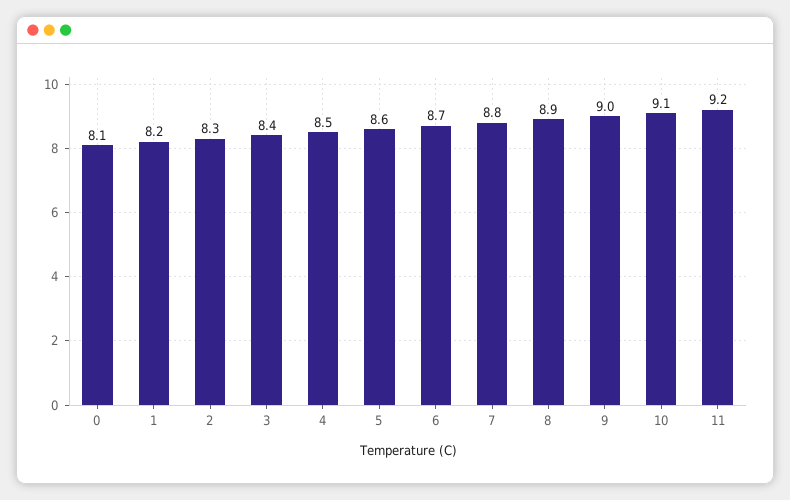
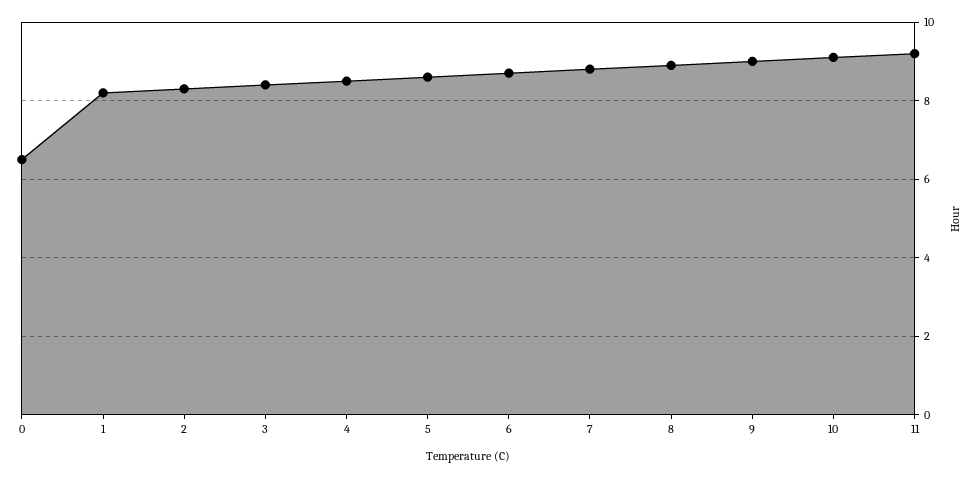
0: 8.1 -> 6.5

